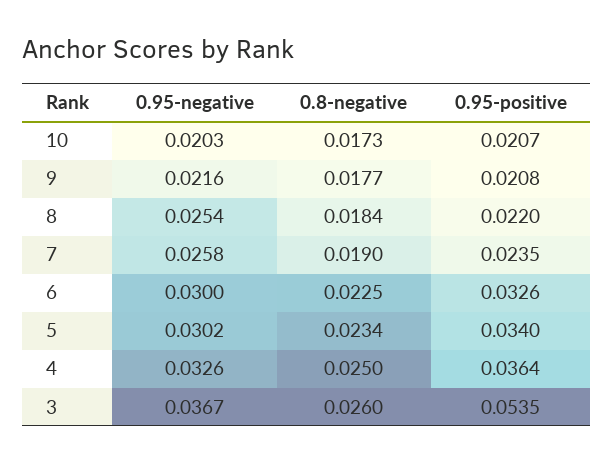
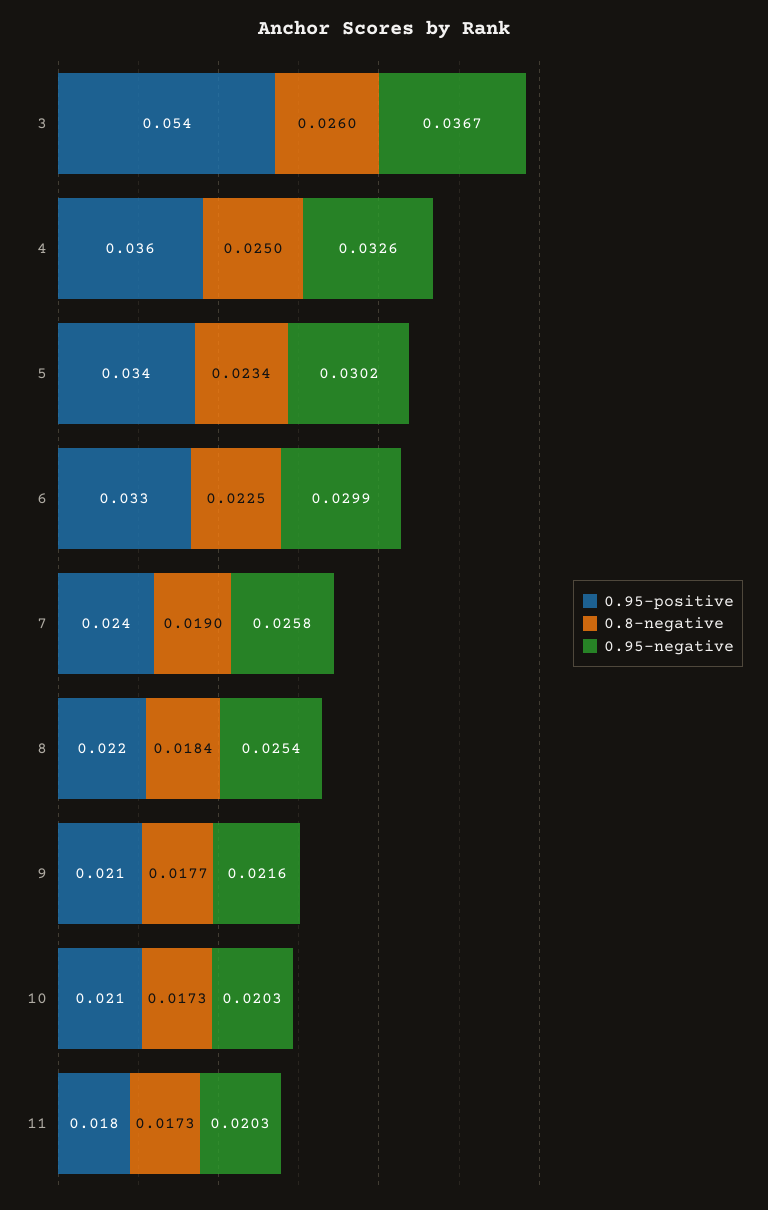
0.95-negative, 6: 0.03 -> 0.0299
0.95-positive, 11: none -> 0.018
0.8-negative, 11: none -> 0.0173
0.95-negative, 11: none -> 0.0203

